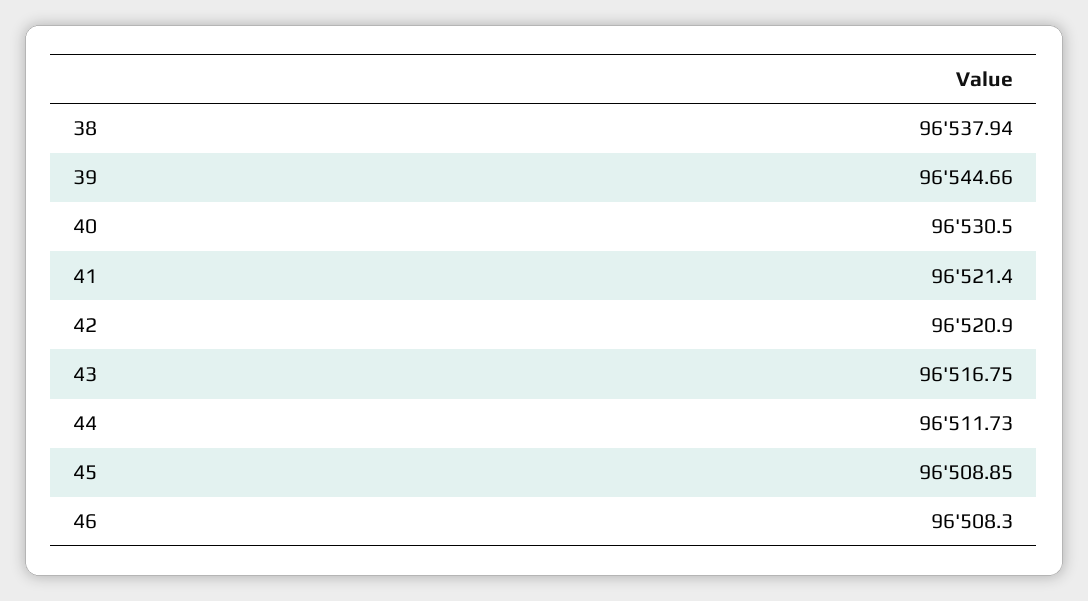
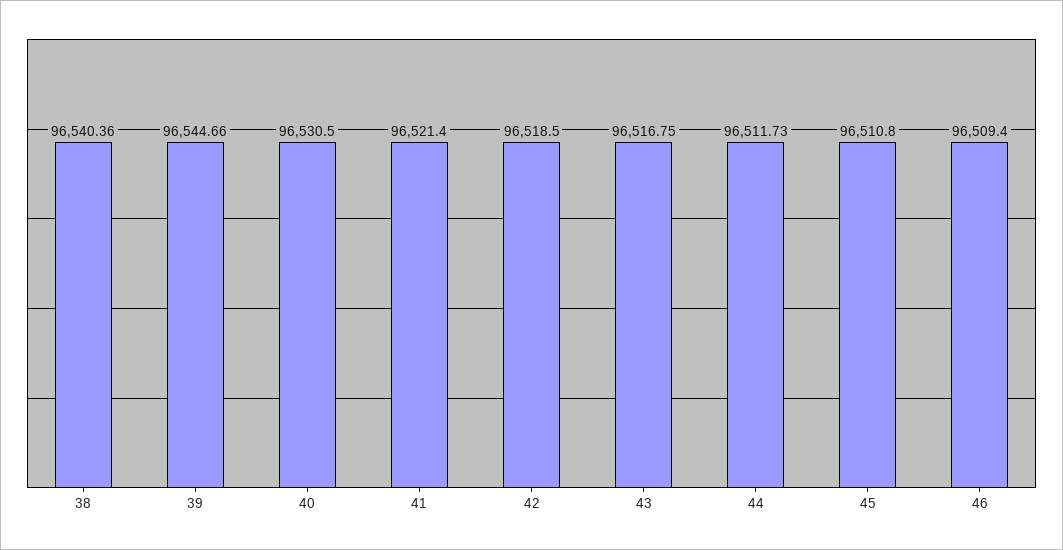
38: 96537.94 -> 96540.36
42: 96520.9 -> 96518.5
45: 96508.85 -> 96510.8
46: 96508.3 -> 96509.4

